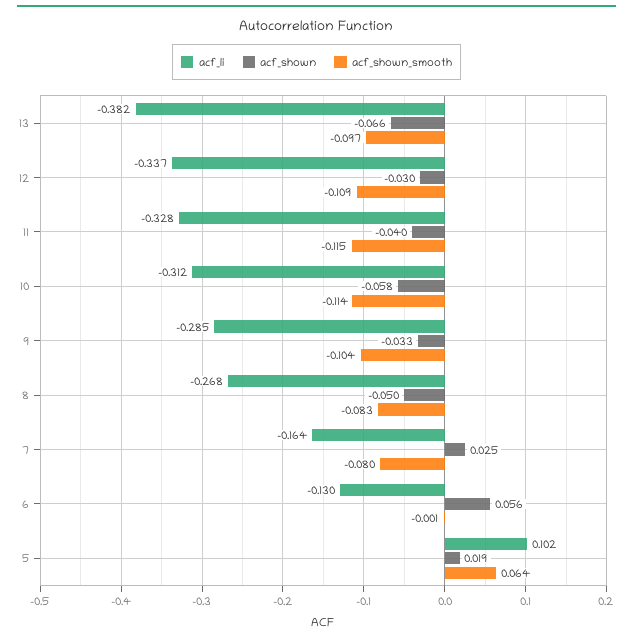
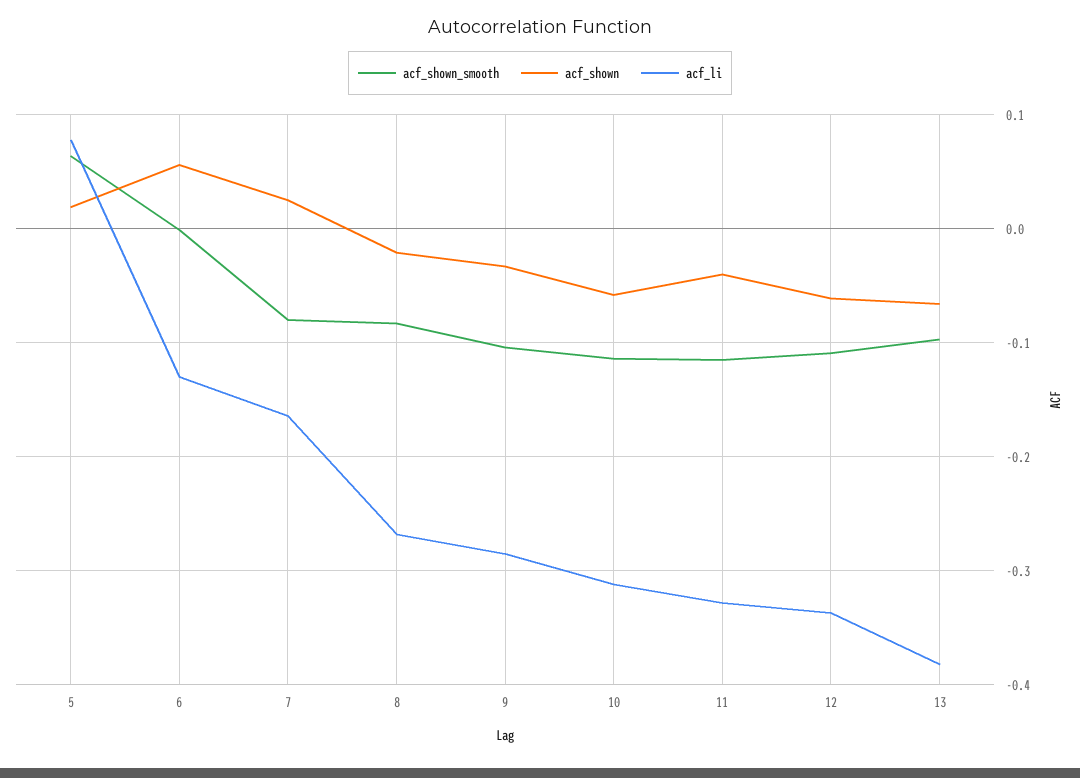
acf_shown, 12: -0.03 -> -0.06
acf_shown, 8: -0.05 -> -0.02
acf_li, 5: 0.102 -> 0.08

